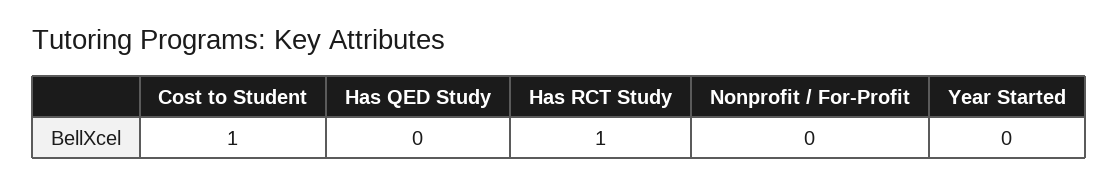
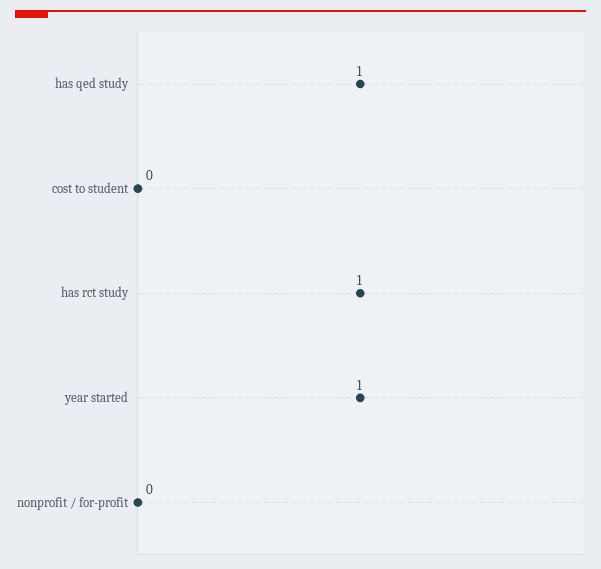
Cost to Student: 1 -> 0
Has QED Study: 0 -> 1
Year Started: 0 -> 1

